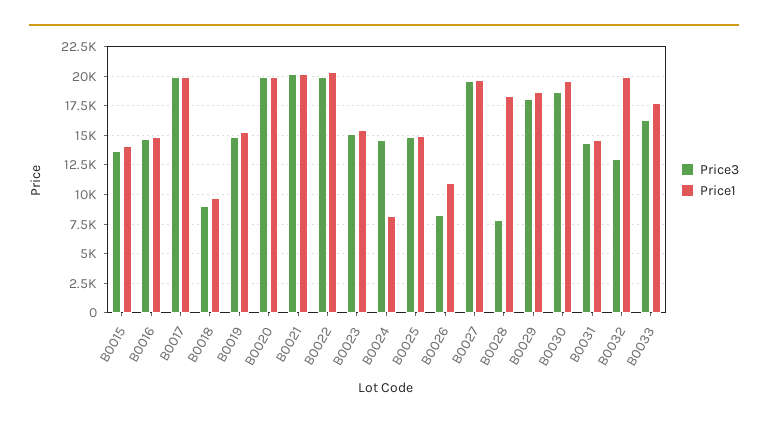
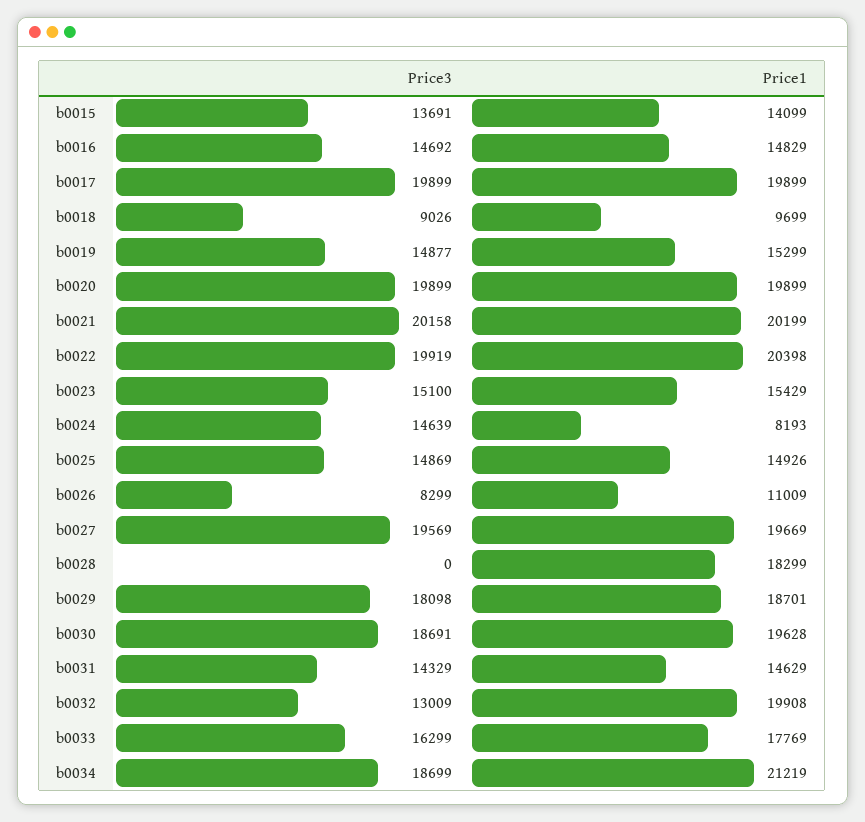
Price3, B0028: 7500 -> 0
Price3, b0034: none -> 18699
Price1, b0034: none -> 21219

